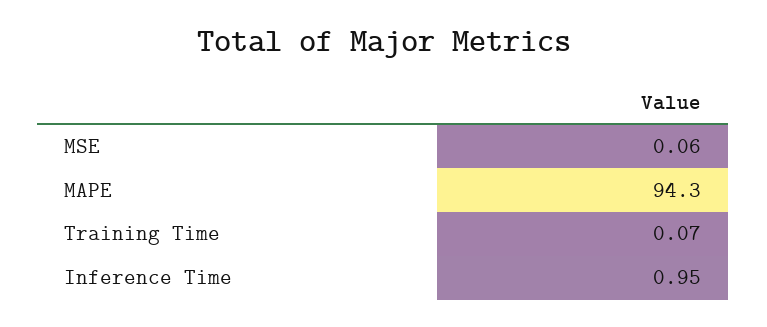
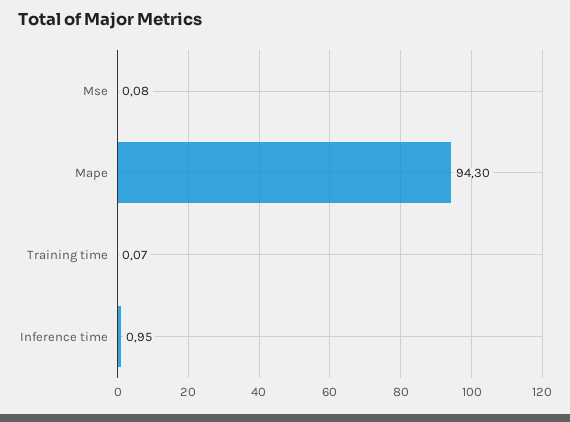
MSE: 0.06 -> 0.08

